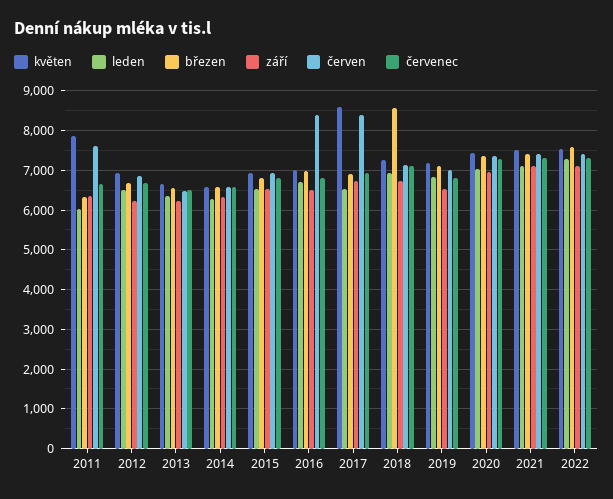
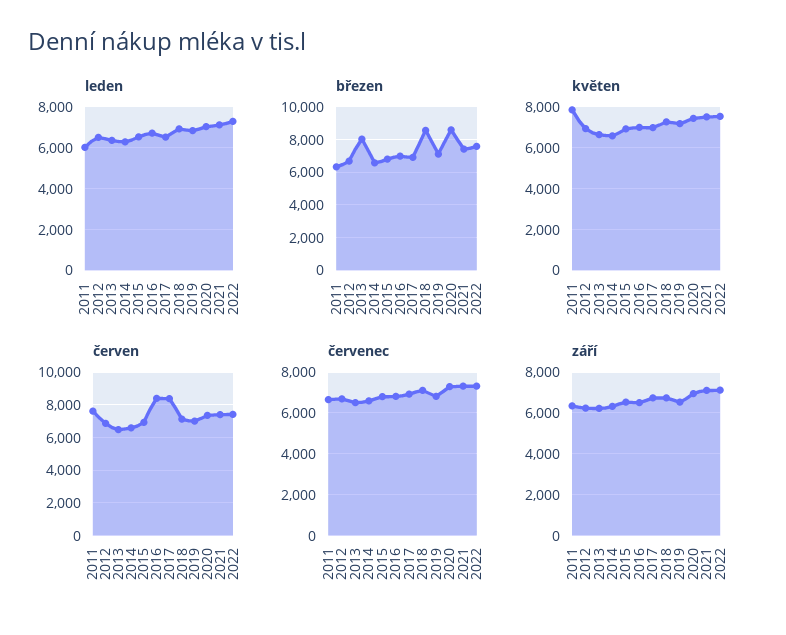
březen, 2013: 6600 -> 8000
květen, 2017: 8600 -> 7000
březen, 2020: 7400 -> 8500

